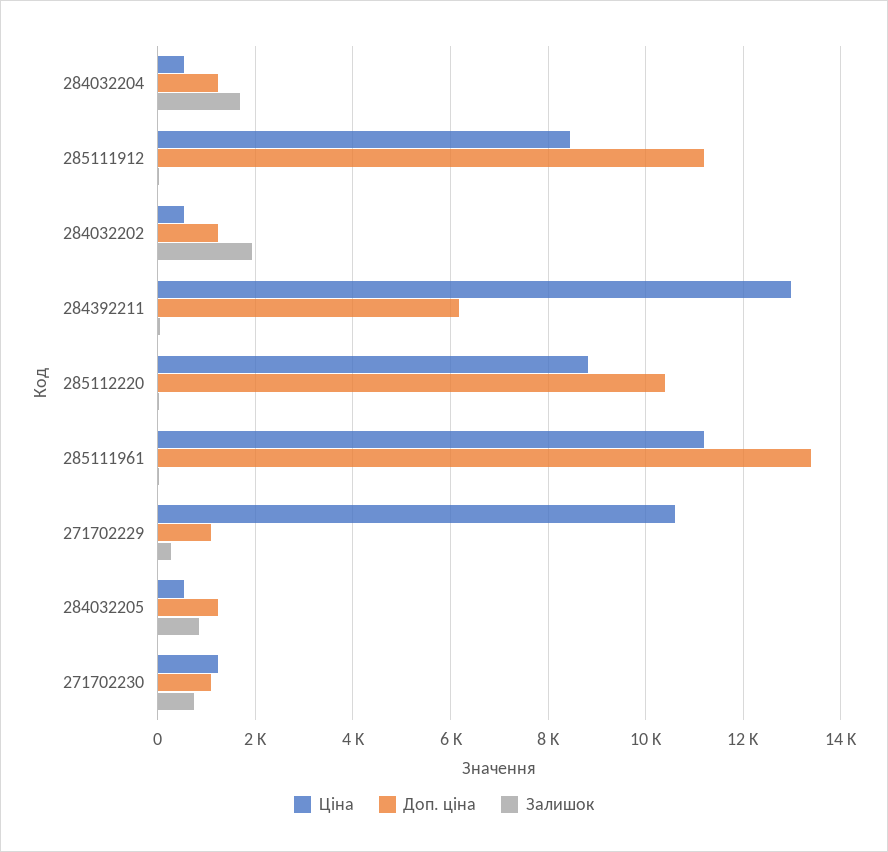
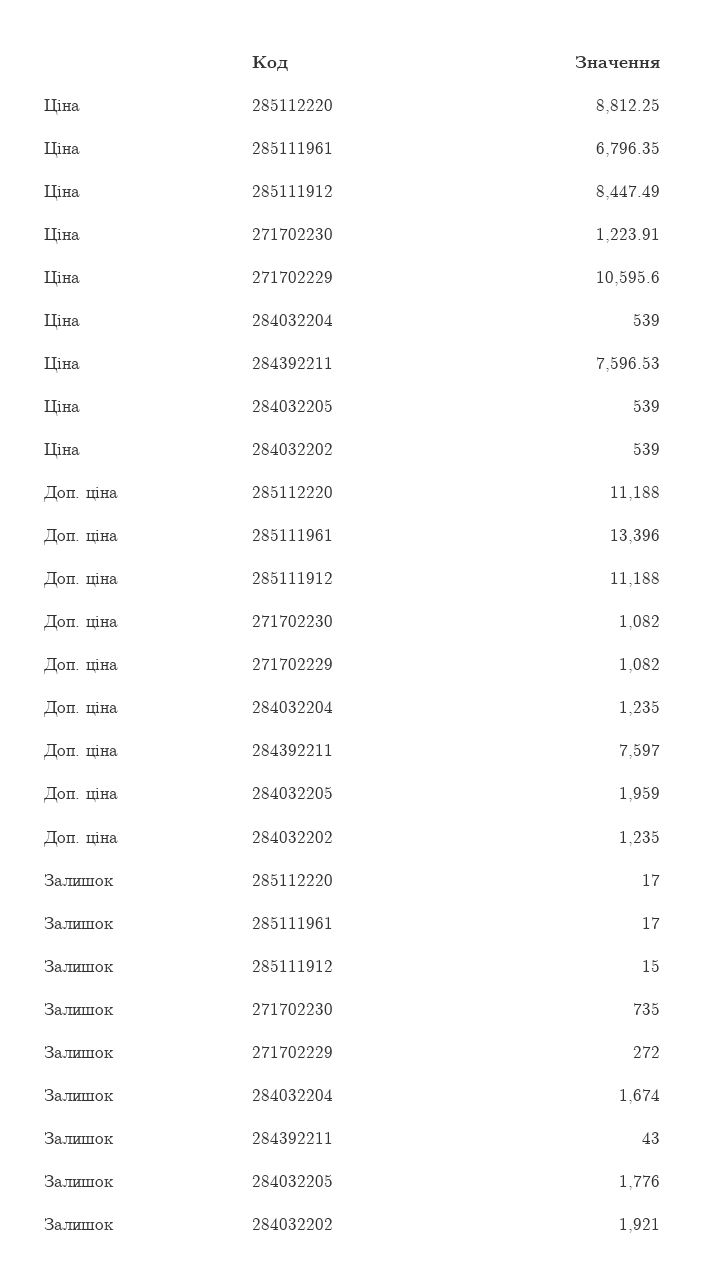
Ціна, 284392211: 13000 -> 7596.53
Доп. ціна, 284392211: 6200 -> 7597
Доп. ціна, 285112220: 10400 -> 11188
Ціна, 285111961: 11200 -> 6796.35
Доп. ціна, 284032205: 1200 -> 1959
Залишок, 284032205: 800 -> 1776

